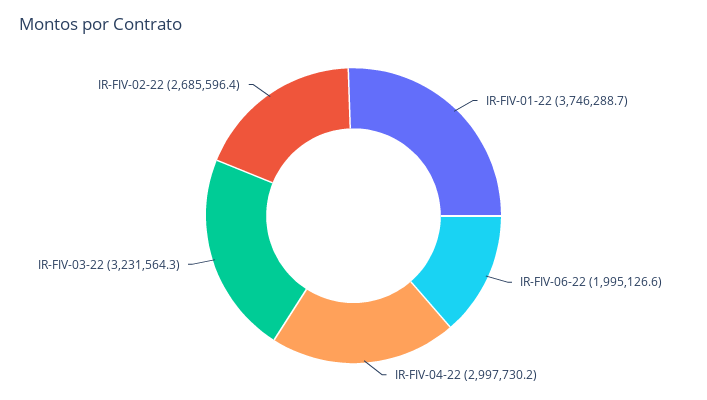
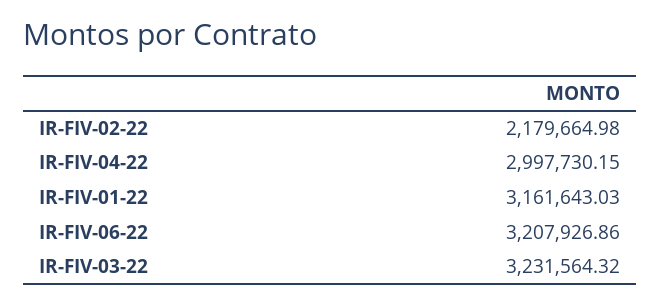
IR-FIV-01-22: 3746288.7 -> 3161643.03
IR-FIV-06-22: 1995126.6 -> 3207926.86
IR-FIV-02-22: 2685596.4 -> 2179664.98

